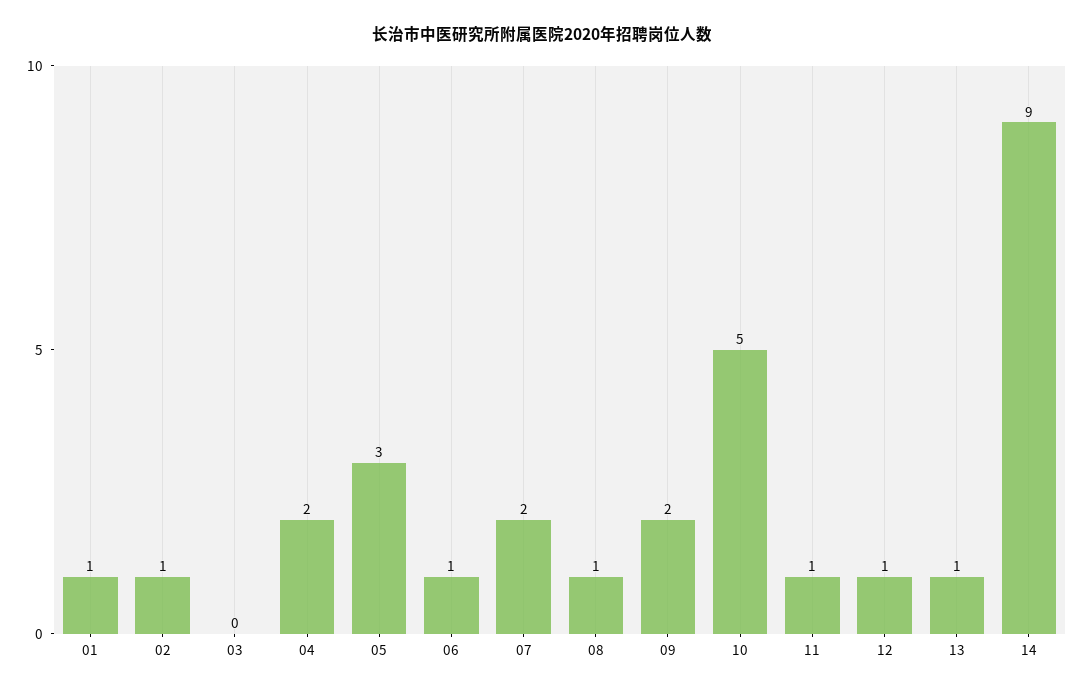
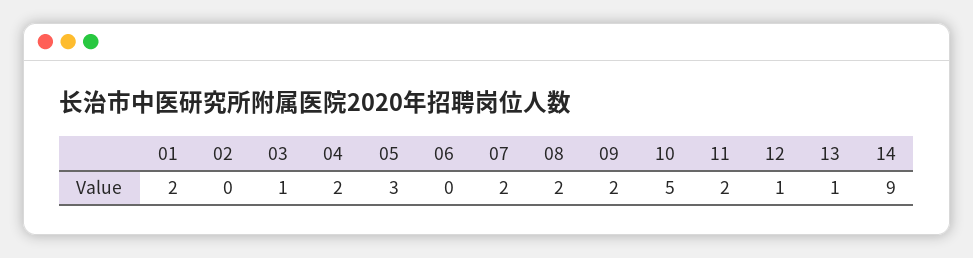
01: 1 -> 2
02: 1 -> 0
03: 0 -> 1
06: 1 -> 0
08: 1 -> 2
11: 1 -> 2

